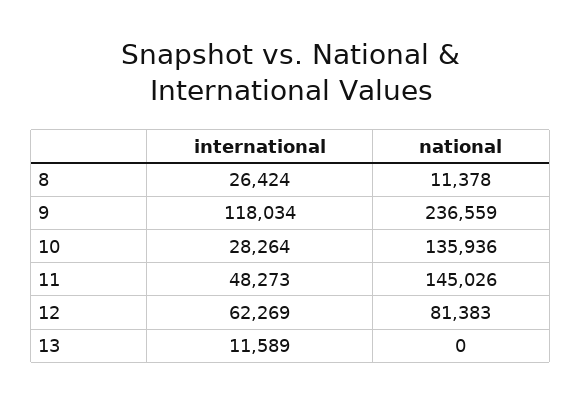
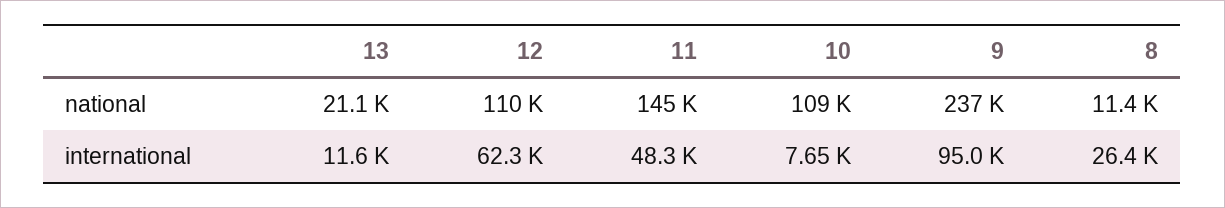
international, 9: 118034 -> 95000
international, 10: 28264 -> 7650
national, 10: 135936 -> 109000
national, 12: 81383 -> 110000
national, 13: 0 -> 21100

